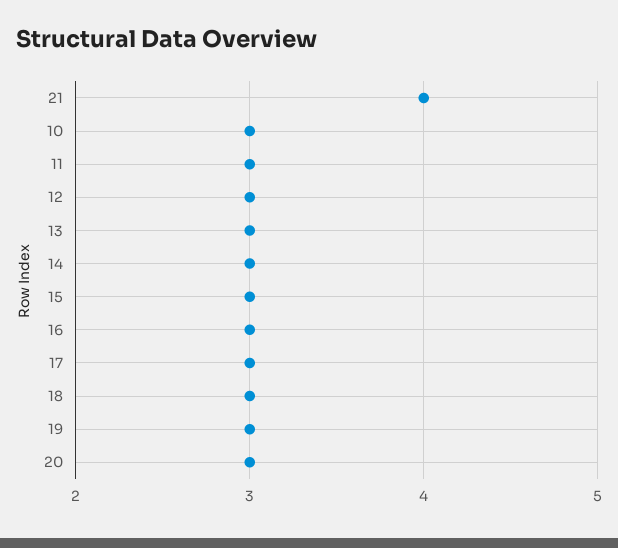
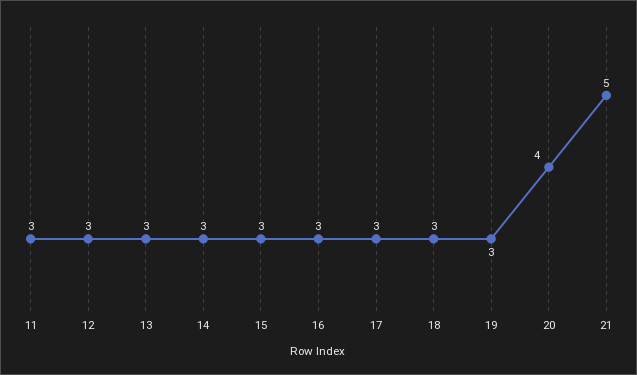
21: 4 -> 5
10: 3 -> none
20: 3 -> 4

